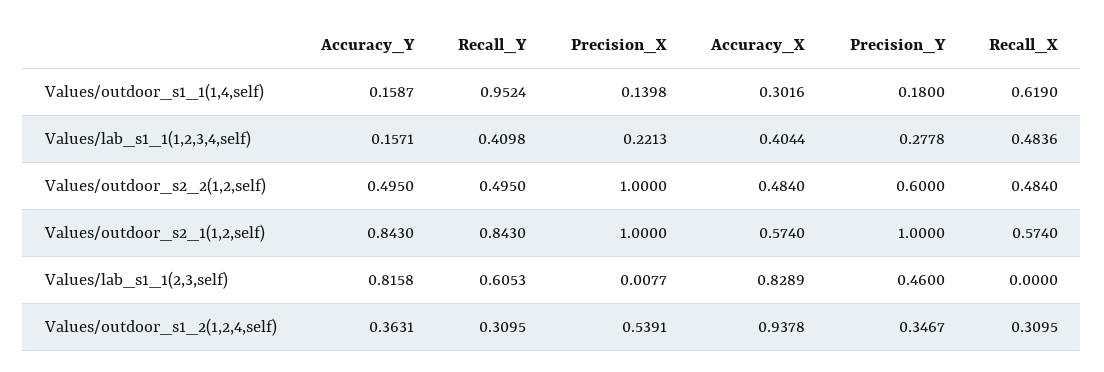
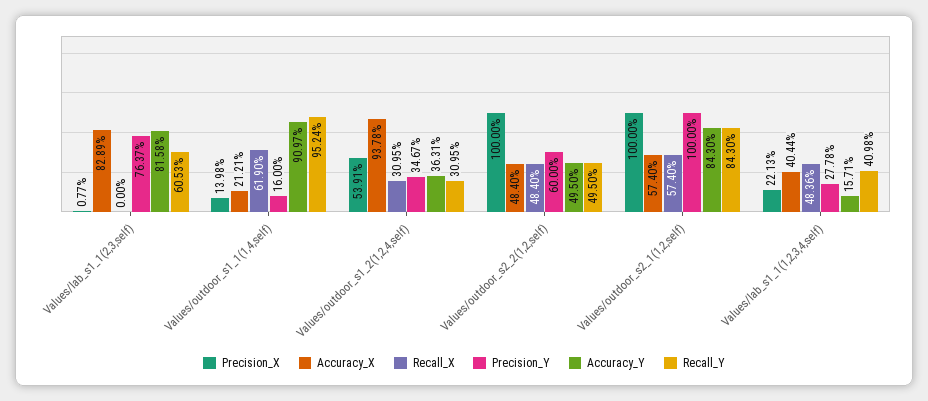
Accuracy_Y, Values/outdoor_s1_1(1,4,self): 0.1587 -> 0.9097
Accuracy_X, Values/outdoor_s1_1(1,4,self): 0.3016 -> 0.2121
Precision_Y, Values/outdoor_s1_1(1,4,self): 0.18 -> 0.16
Precision_Y, Values/lab_s1_1(2,3,self): 0.46 -> 0.7637

